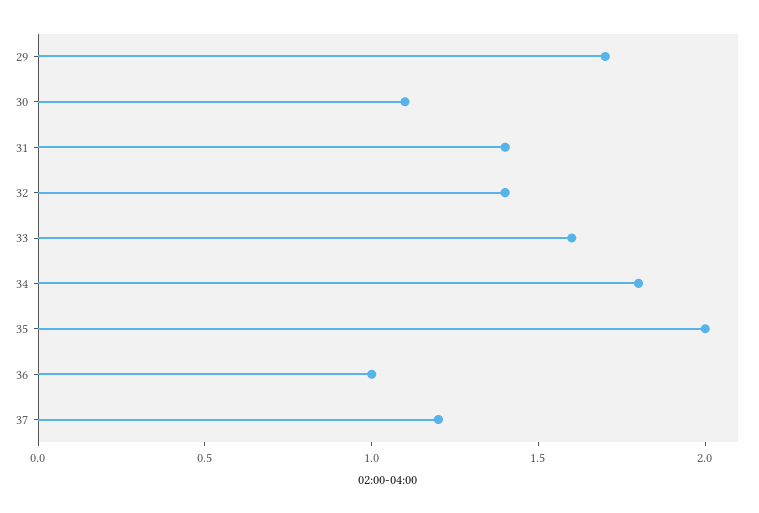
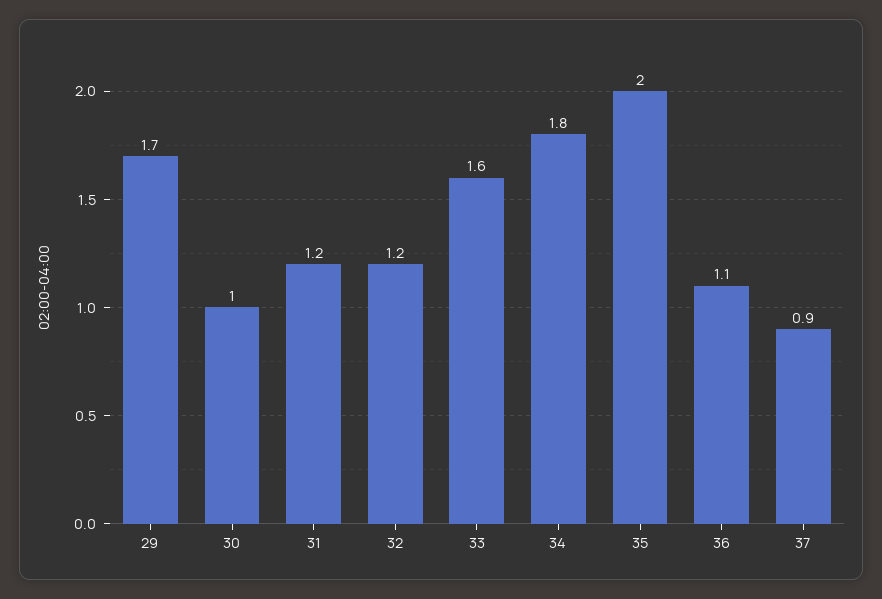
30: 1.1 -> 1
31: 1.4 -> 1.2
32: 1.4 -> 1.2
36: 1 -> 1.1
37: 1.2 -> 0.9

